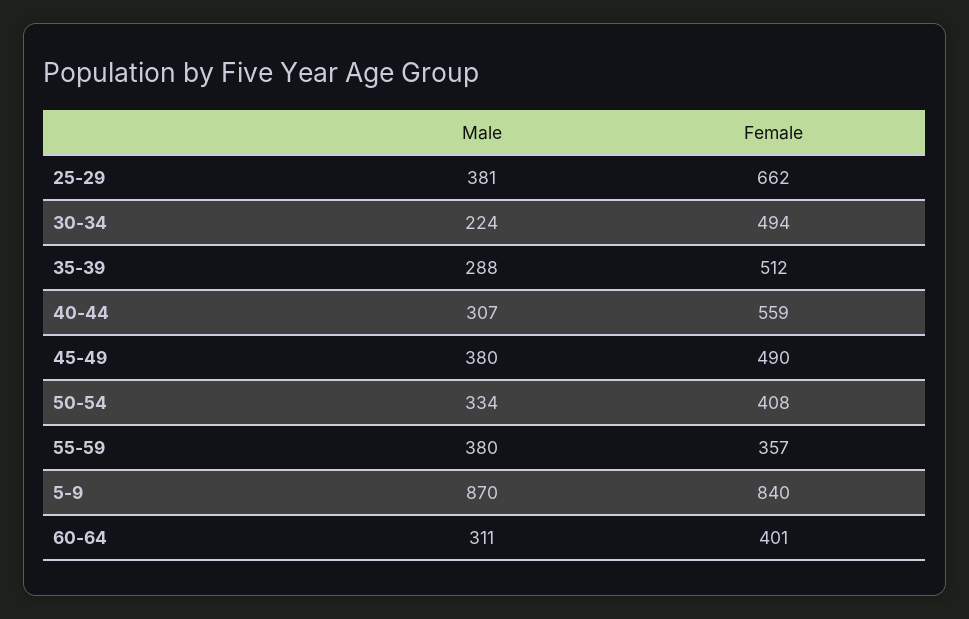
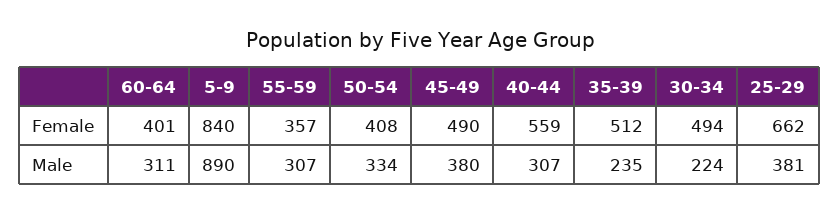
Male, 35-39: 288 -> 235
Male, 55-59: 380 -> 307
Male, 5-9: 870 -> 890

